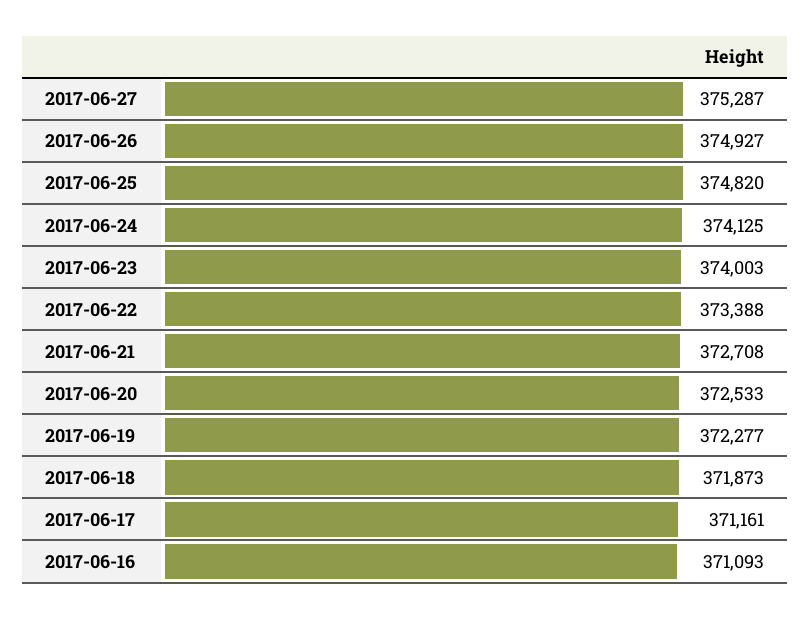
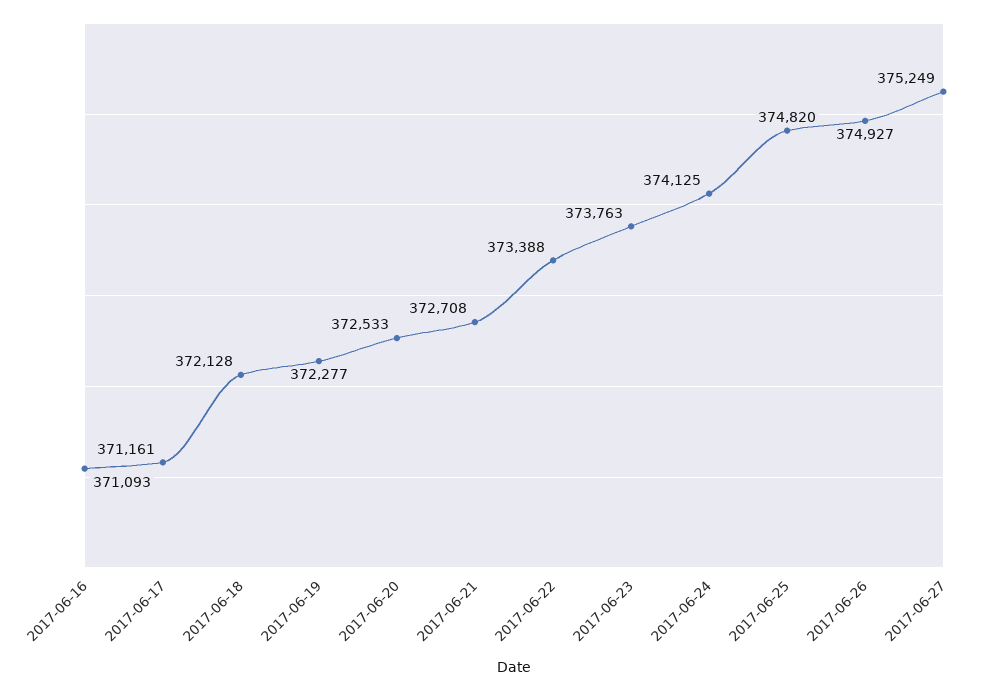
2017-06-27: 375287 -> 375249
2017-06-23: 374003 -> 373763
2017-06-18: 371873 -> 372128

